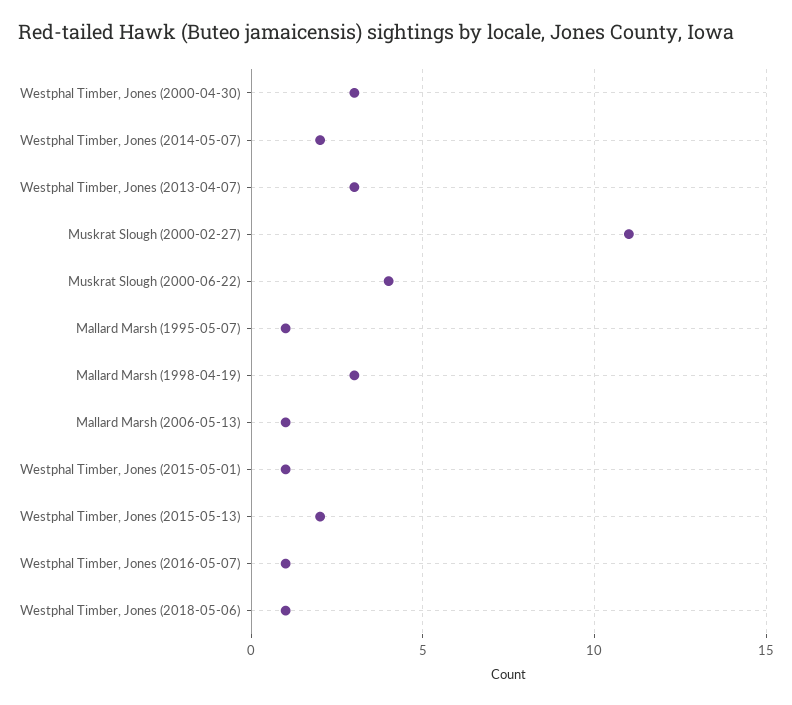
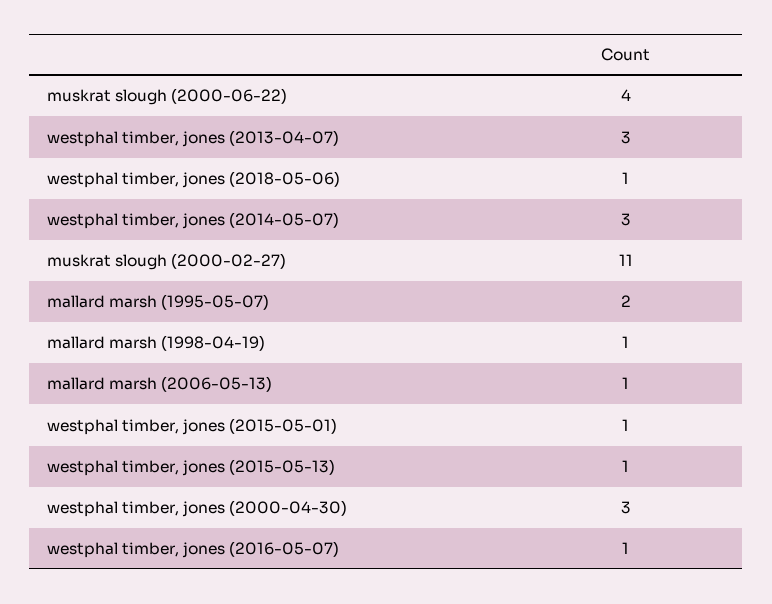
Westphal Timber, Jones (2014-05-07): 2 -> 3
Mallard Marsh (1995-05-07): 1 -> 2
Mallard Marsh (1998-04-19): 3 -> 1
Westphal Timber, Jones (2015-05-13): 2 -> 1

